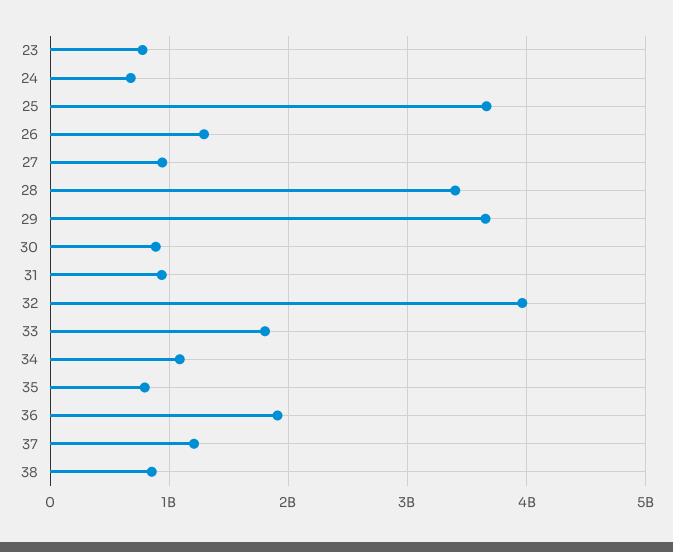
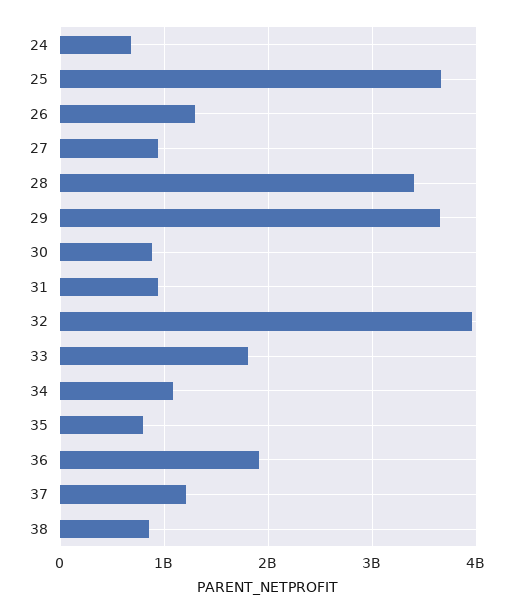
23: 800000000 -> none

